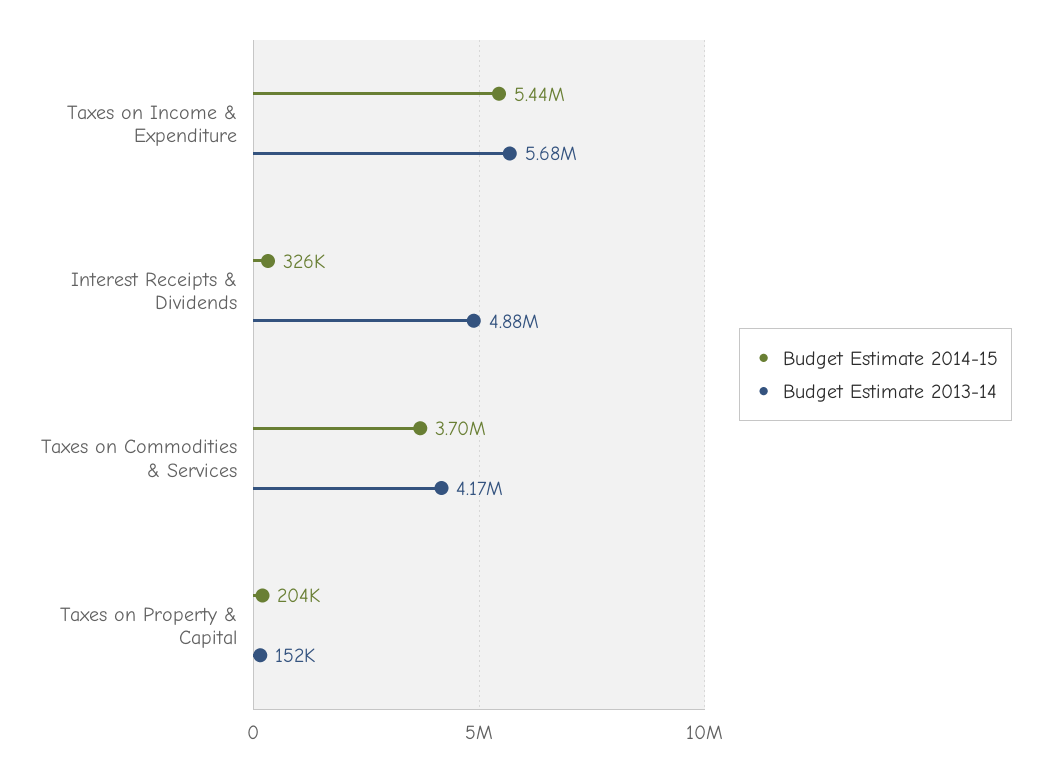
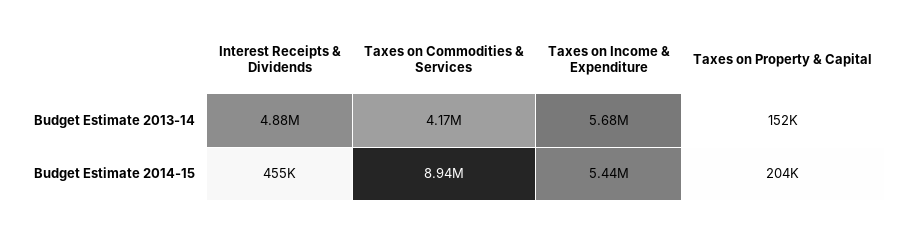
Budget Estimate 2014-15, Interest Receipts & Dividends: 326000 -> 455000
Budget Estimate 2014-15, Taxes on Commodities & Services: 3700000 -> 8940000

